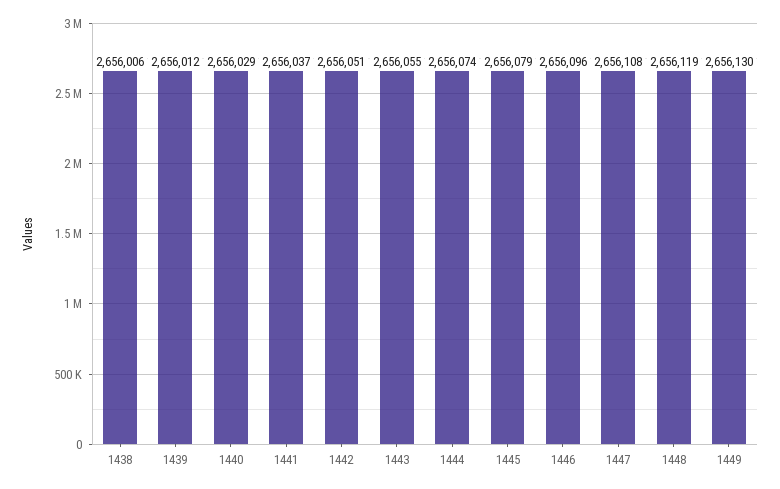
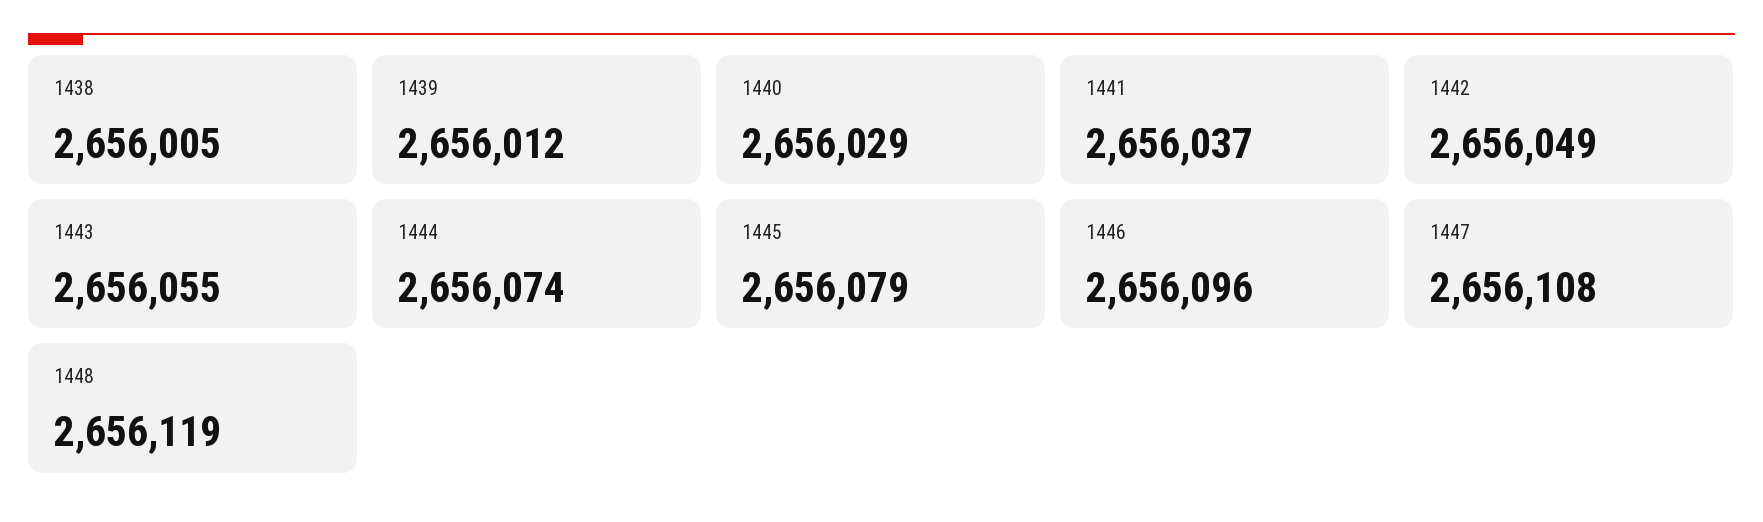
1438: 2656006 -> 2656005
1442: 2656051 -> 2656049
1449: 2656130 -> none

